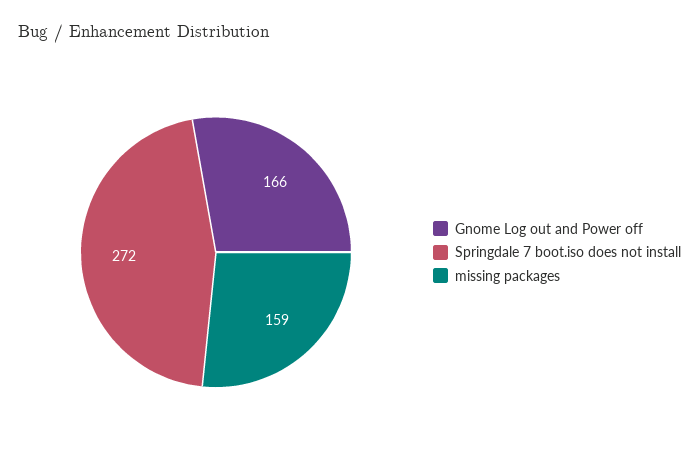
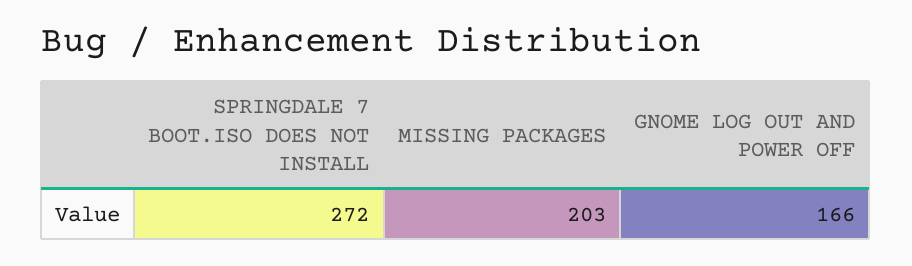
missing packages: 159 -> 203

